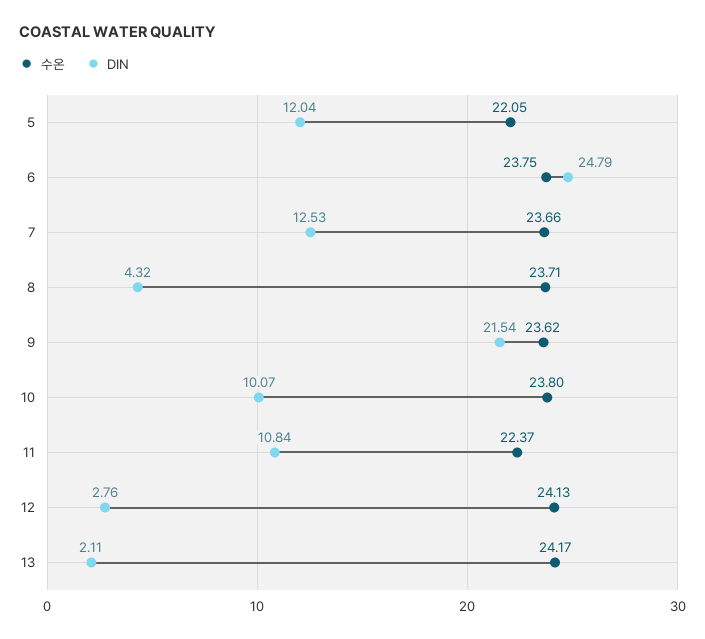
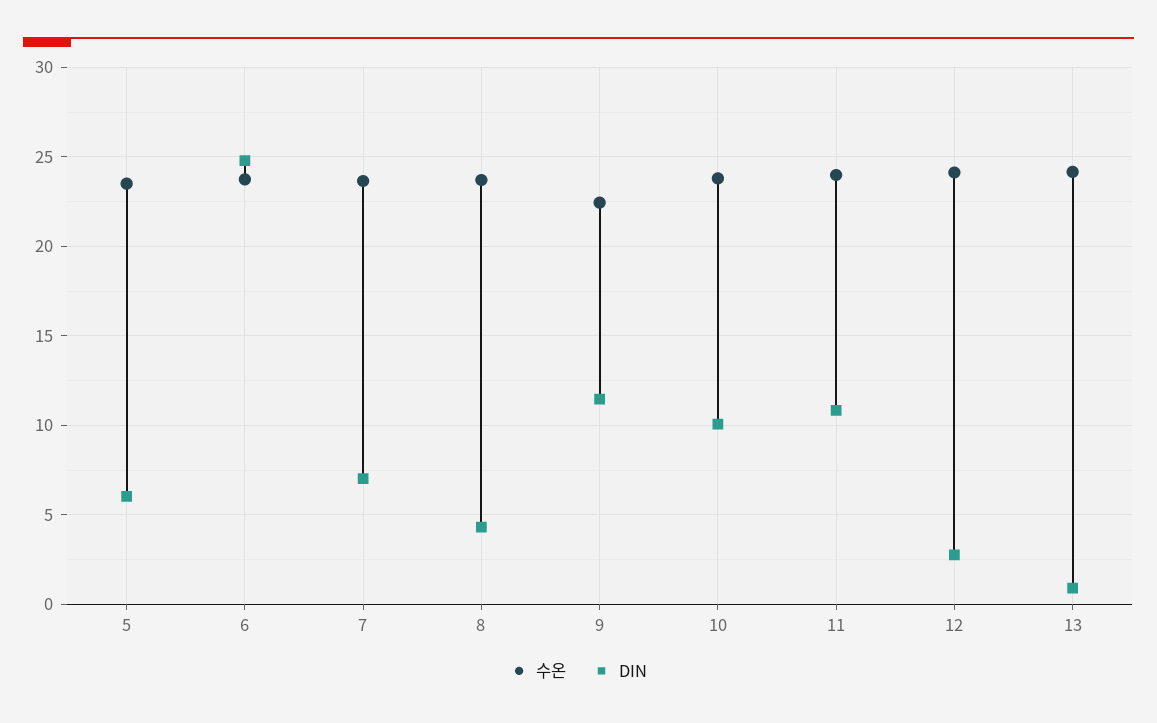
수온, 5: 22.05 -> 23.5
DIN, 5: 12.04 -> 6
DIN, 7: 12.53 -> 7
수온, 9: 23.62 -> 22.5
DIN, 9: 21.54 -> 11.5
수온, 11: 22.37 -> 24
DIN, 13: 2.11 -> 1

